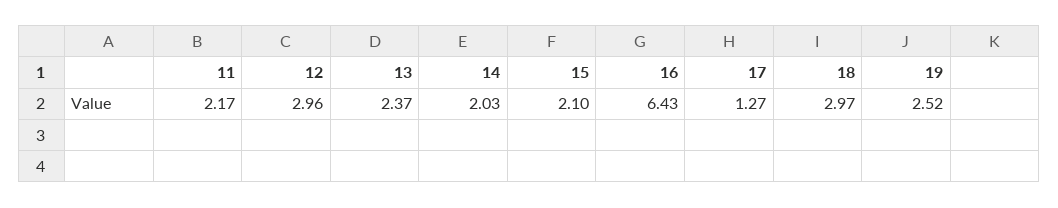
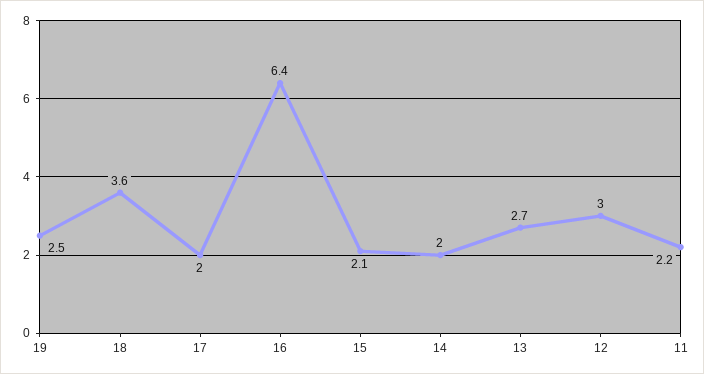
13: 2.37 -> 2.7
17: 1.27 -> 2
18: 2.97 -> 3.6

